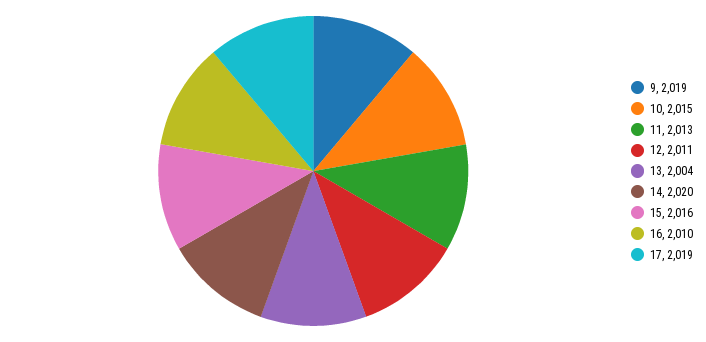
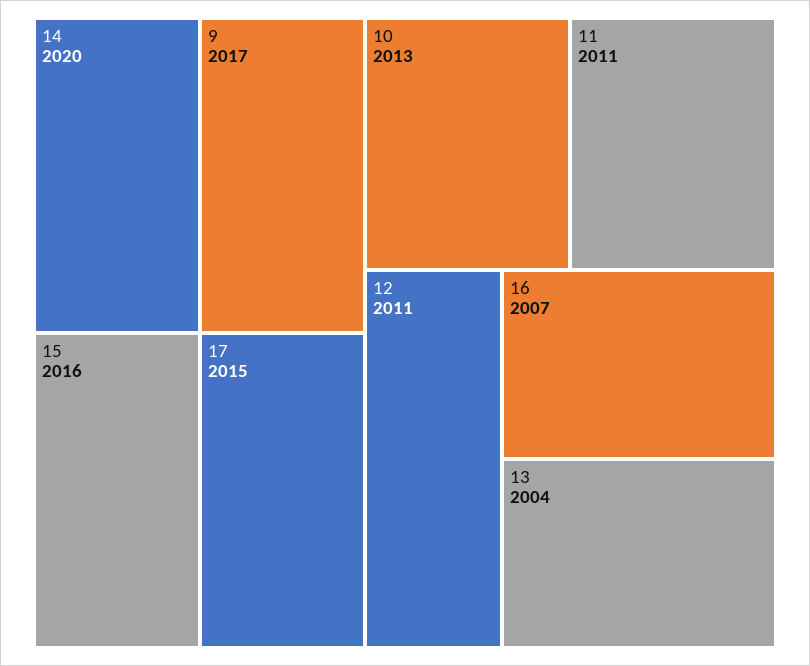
9: 2019 -> 2017
10: 2015 -> 2013
11: 2013 -> 2011
16: 2010 -> 2007
17: 2019 -> 2015

